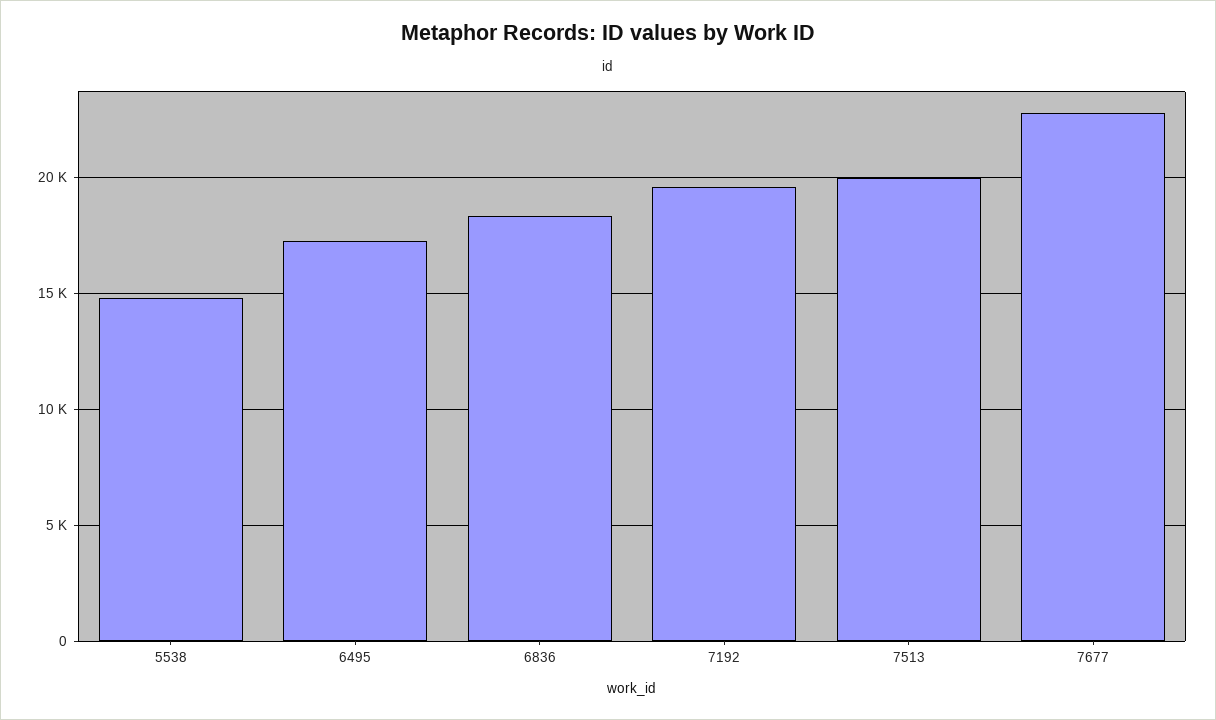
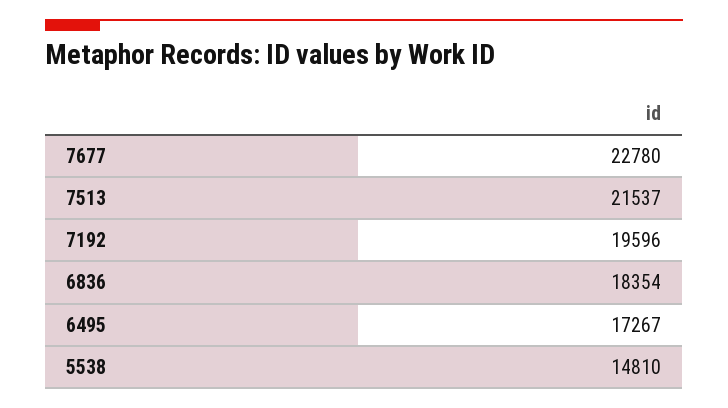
7513: 20000 -> 21537

